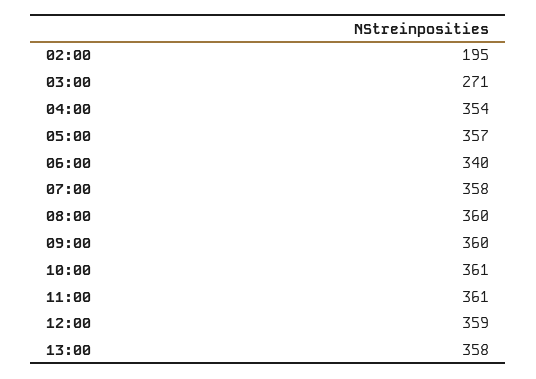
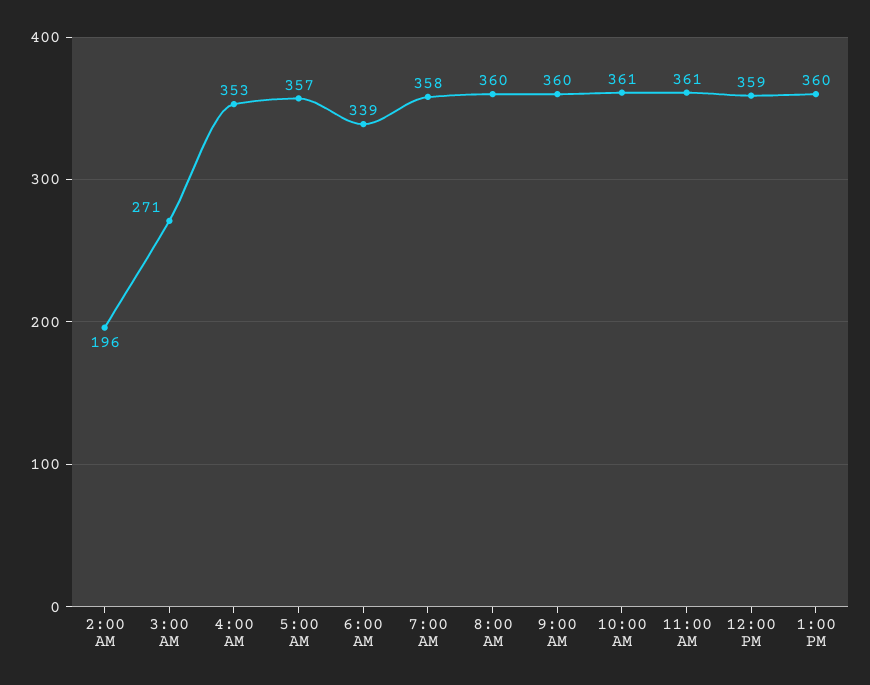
02:00: 195 -> 196
04:00: 354 -> 353
06:00: 340 -> 339
13:00: 358 -> 360

